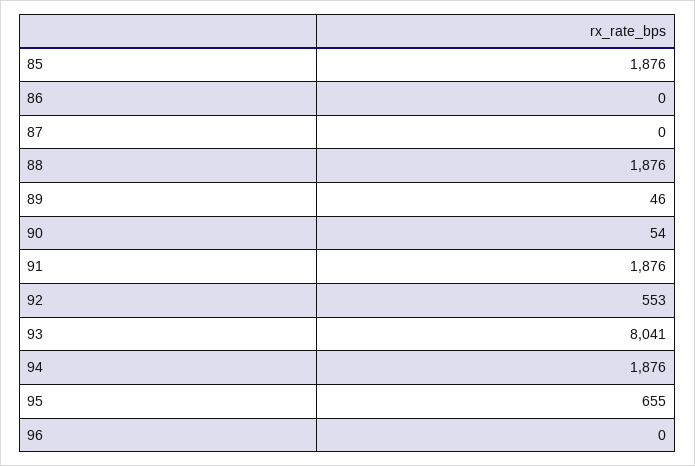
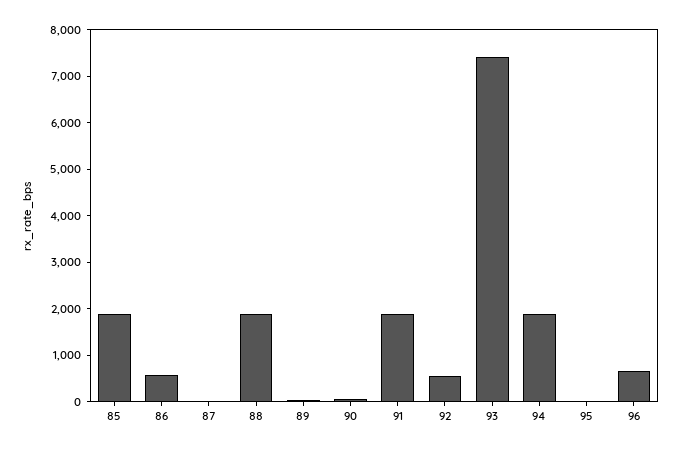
86: 0 -> 600
93: 8041 -> 7400
95: 655 -> 0
96: 0 -> 600

